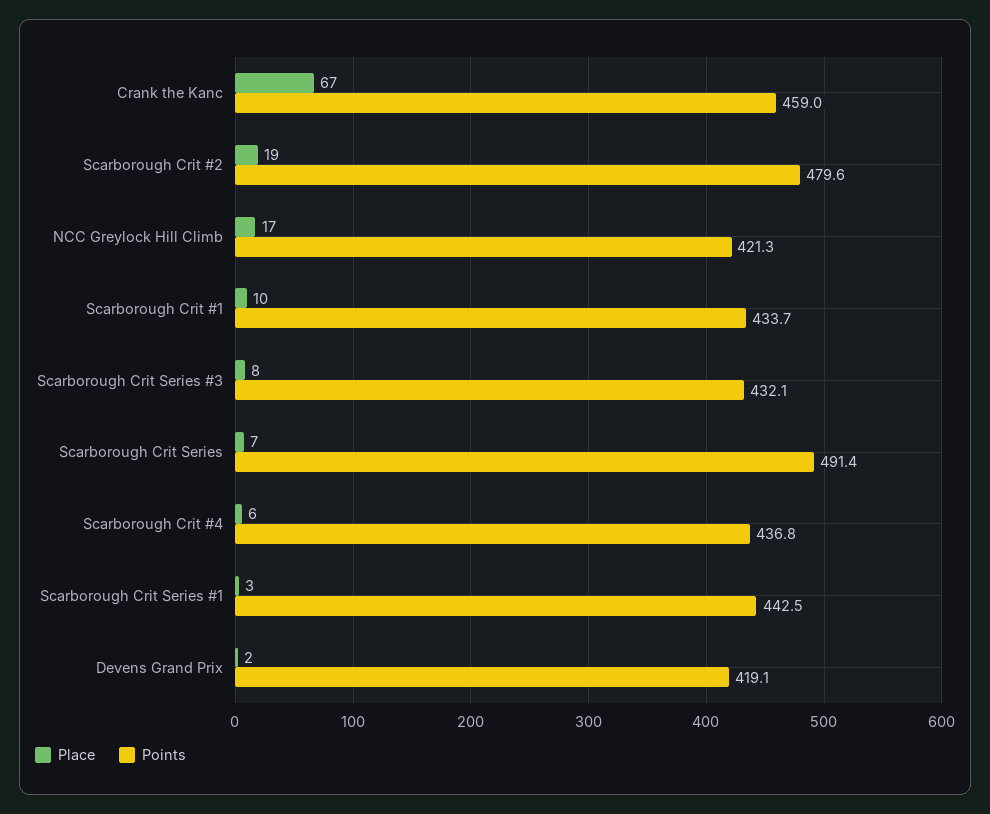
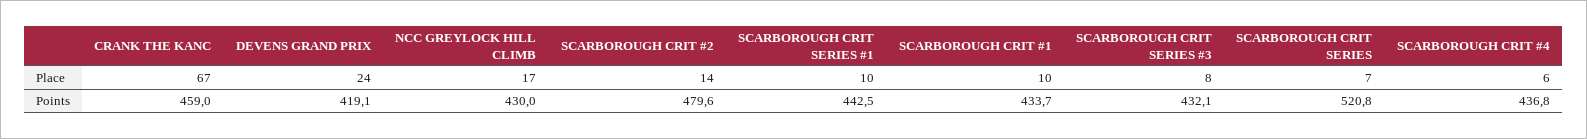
Place, Scarborough Crit #2: 19 -> 14
Points, NCC Greylock Hill Climb: 421.3 -> 430
Points, Scarborough Crit Series: 491.4 -> 520.8
Place, Scarborough Crit Series #1: 3 -> 10
Place, Devens Grand Prix: 2 -> 24

